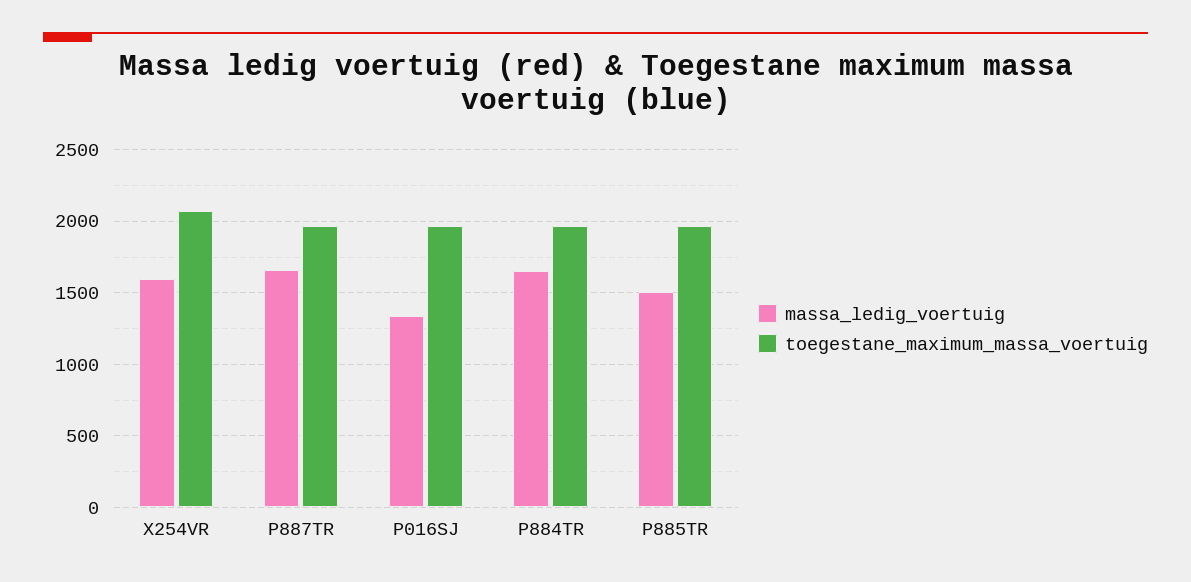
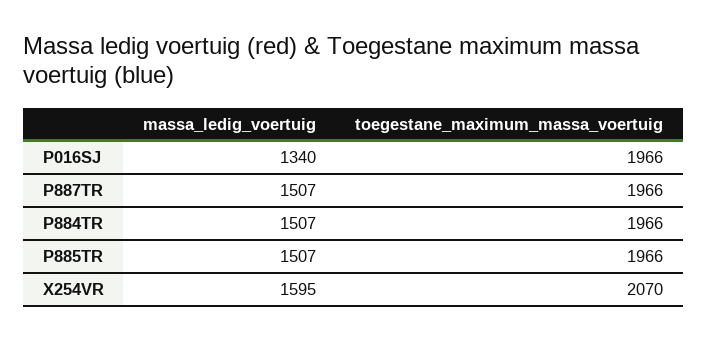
massa_ledig_voertuig, P887TR: 1650 -> 1507
massa_ledig_voertuig, P884TR: 1650 -> 1507

